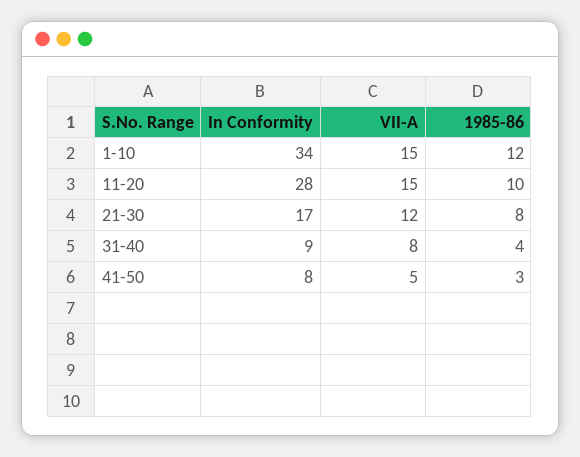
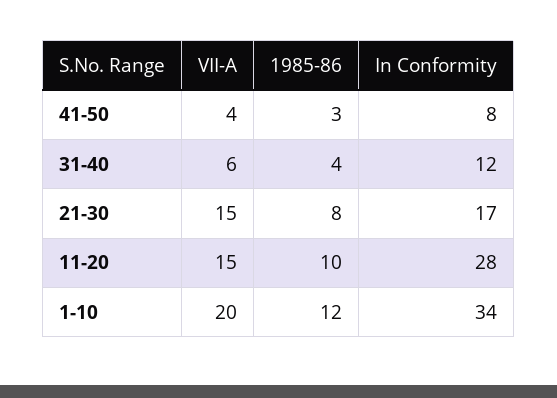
VII-A, 1-10: 15 -> 20
VII-A, 21-30: 12 -> 15
In Conformity, 31-40: 9 -> 12
VII-A, 31-40: 8 -> 6
VII-A, 41-50: 5 -> 4

